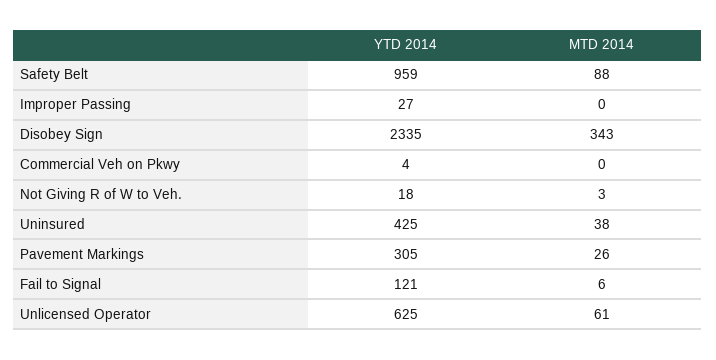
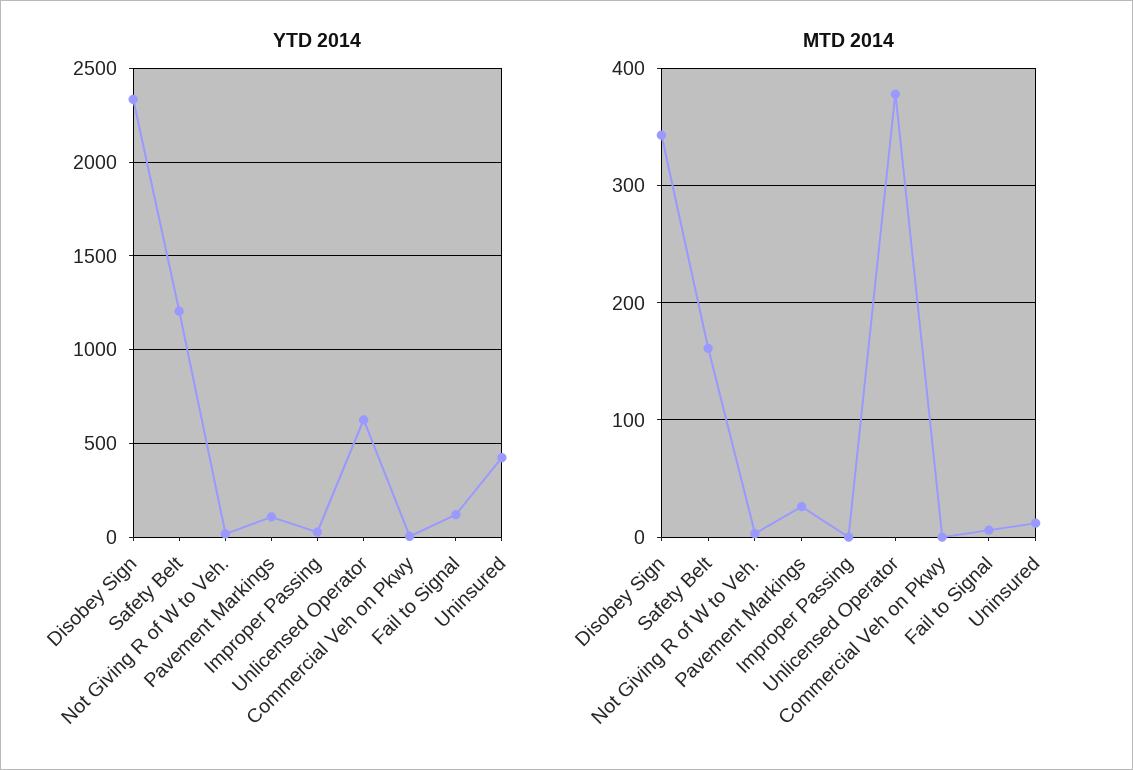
YTD 2014, Safety Belt: 959 -> 1200
MTD 2014, Safety Belt: 88 -> 160
MTD 2014, Uninsured: 38 -> 10
YTD 2014, Pavement Markings: 305 -> 100
MTD 2014, Unlicensed Operator: 61 -> 380

